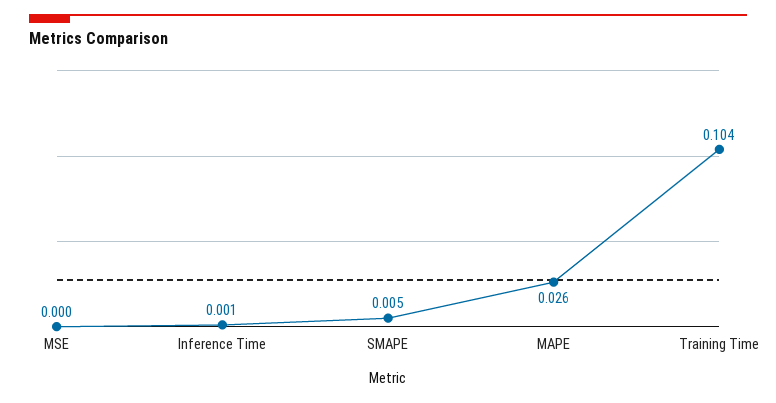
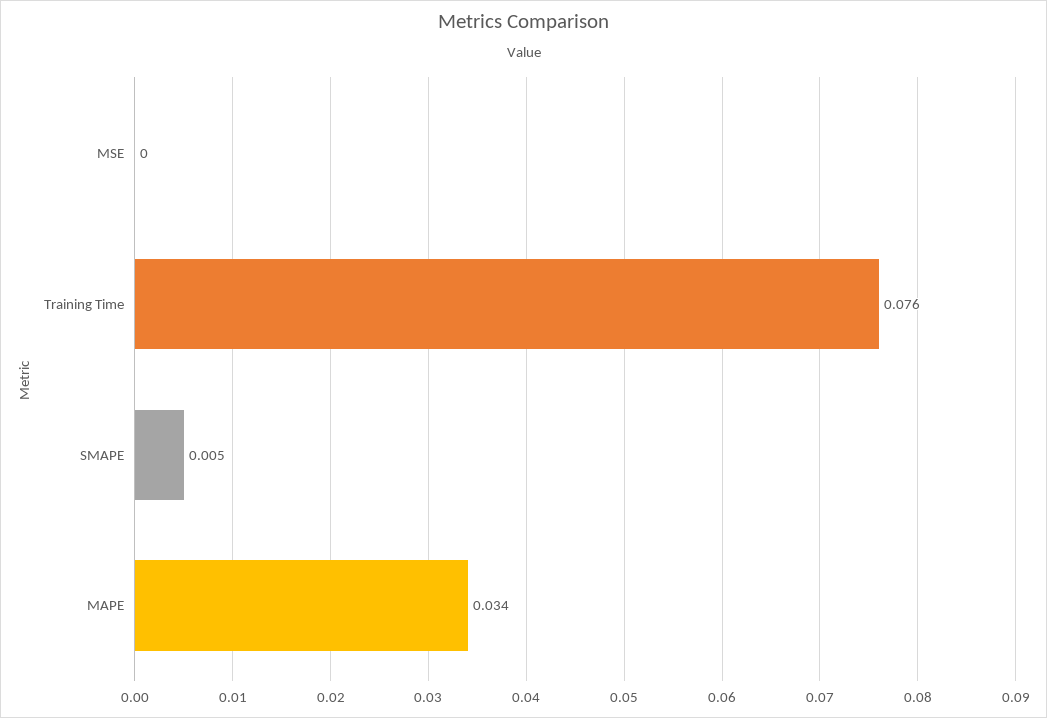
Inference Time: 0.001 -> none
MAPE: 0.026 -> 0.034
Training Time: 0.104 -> 0.076

